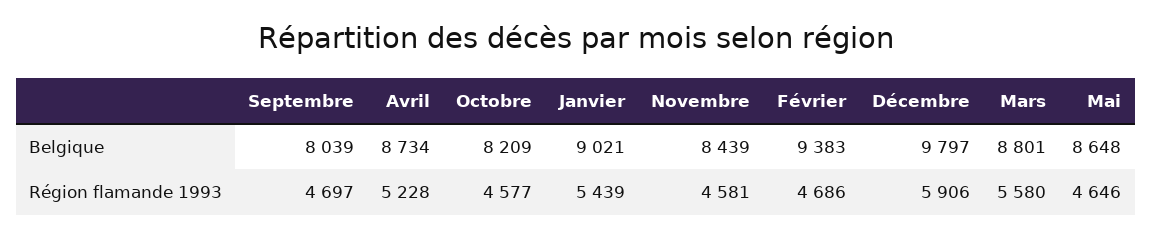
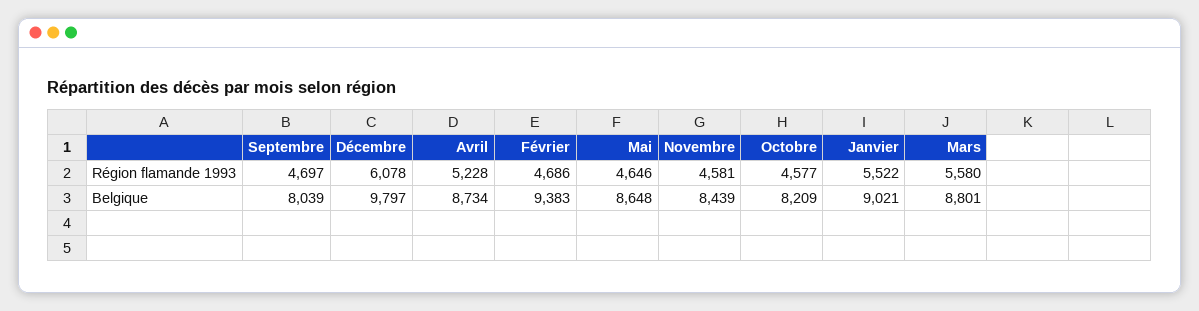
Janvier, Région flamande 1993: 5439 -> 5522
Décembre, Région flamande 1993: 5906 -> 6078

